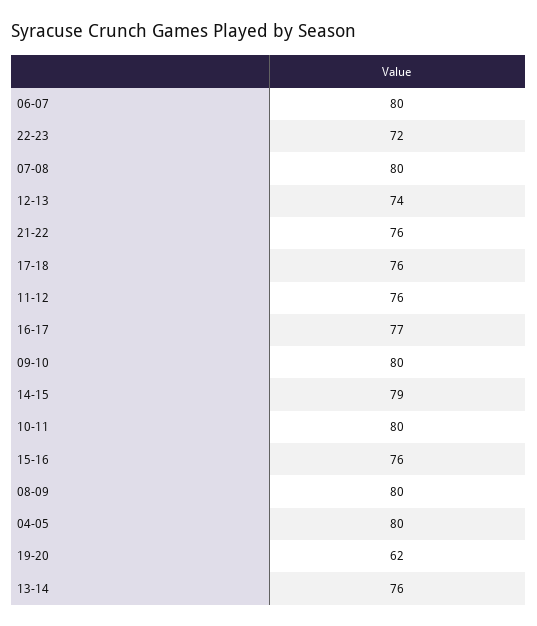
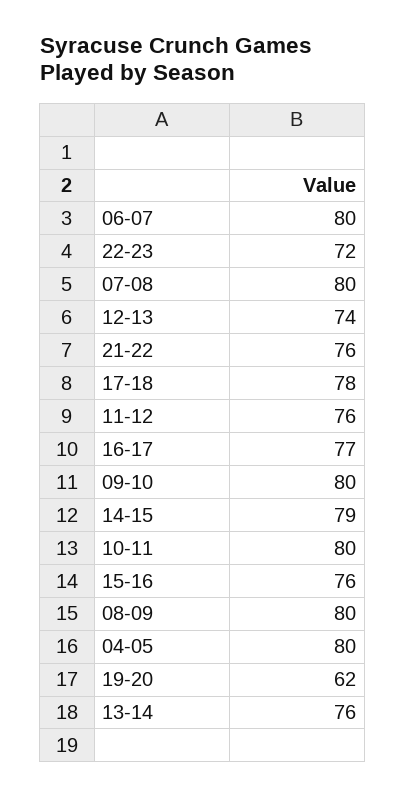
17-18: 76 -> 78

